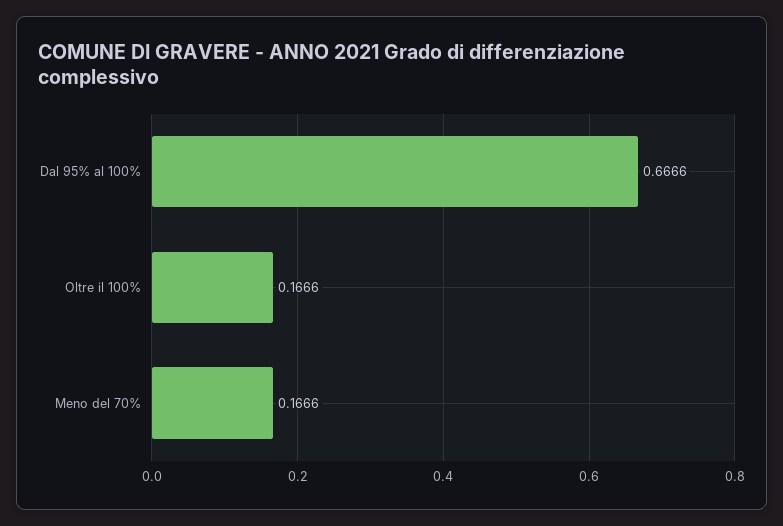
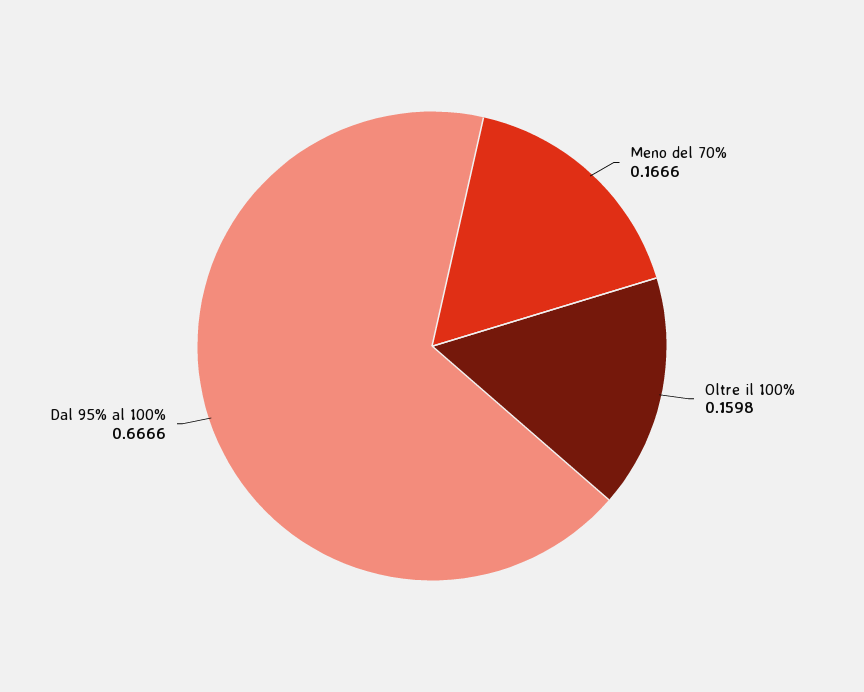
Oltre il 100%: 0.1666 -> 0.1598

